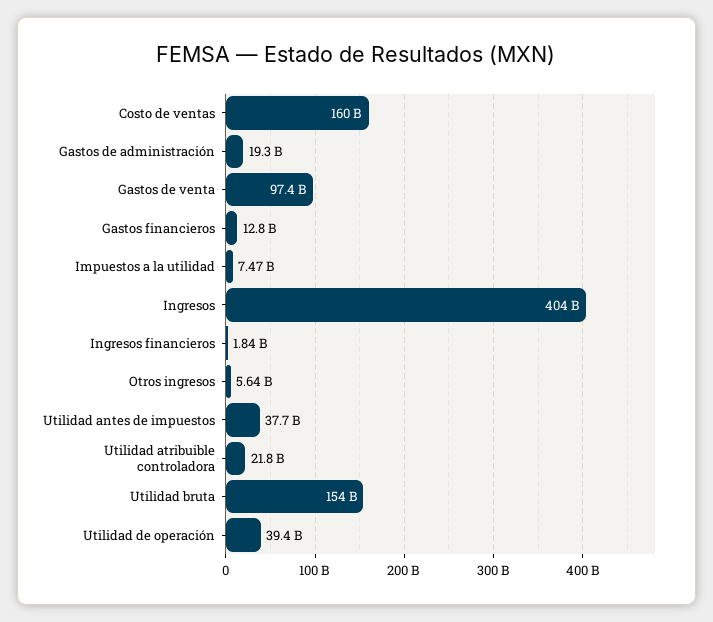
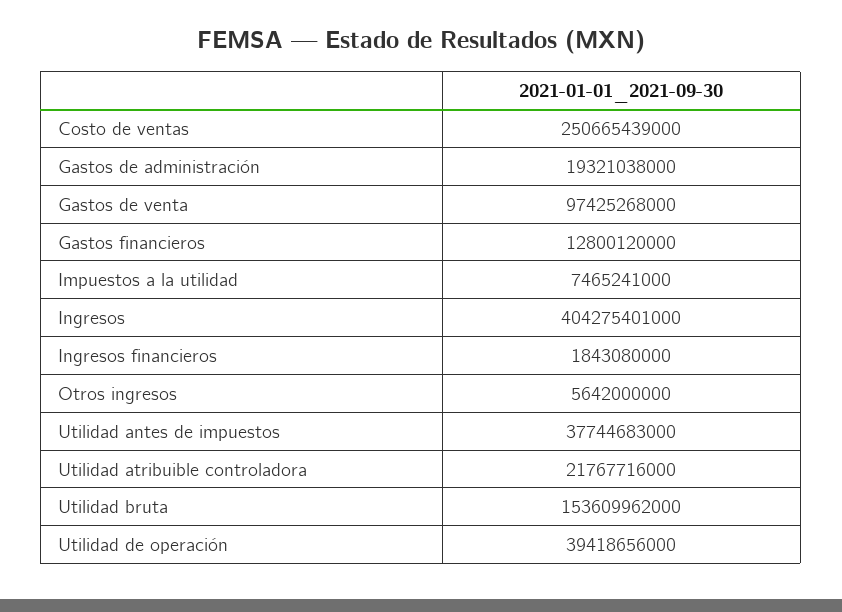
Costo de ventas: 160000000000 -> 250665439000

